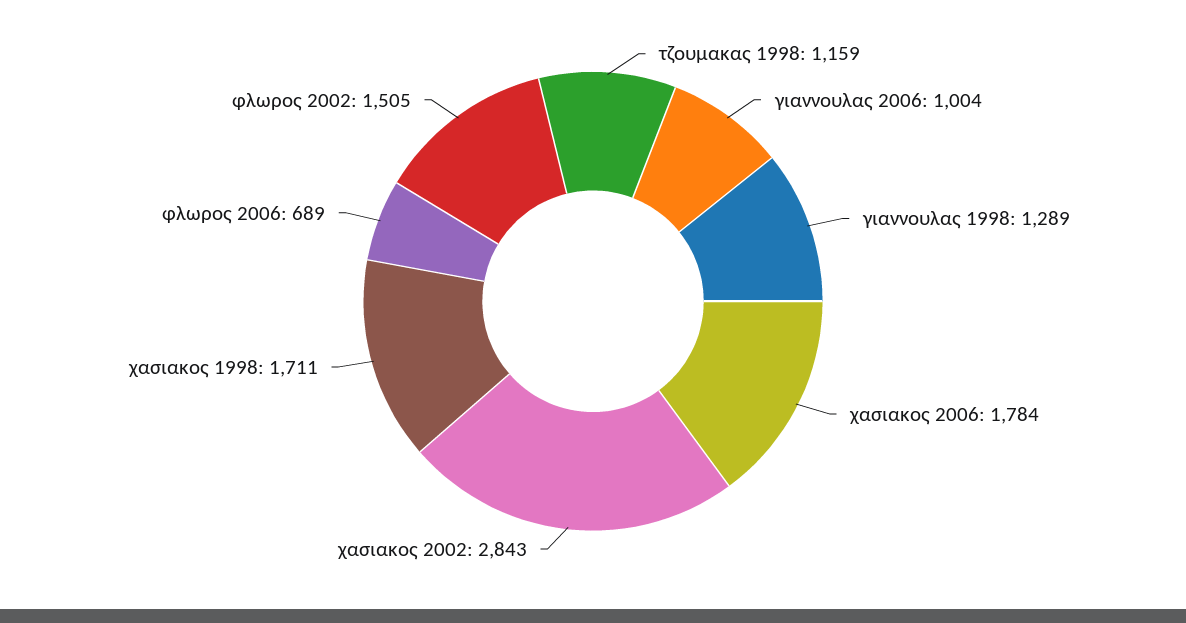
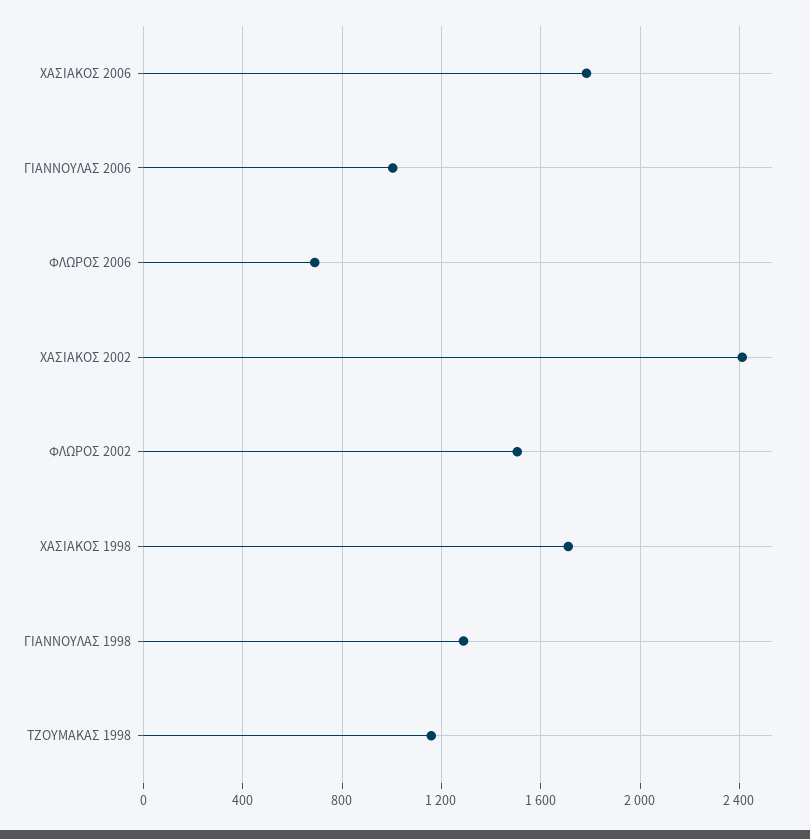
χασιακος 2002: 2843 -> 2400

